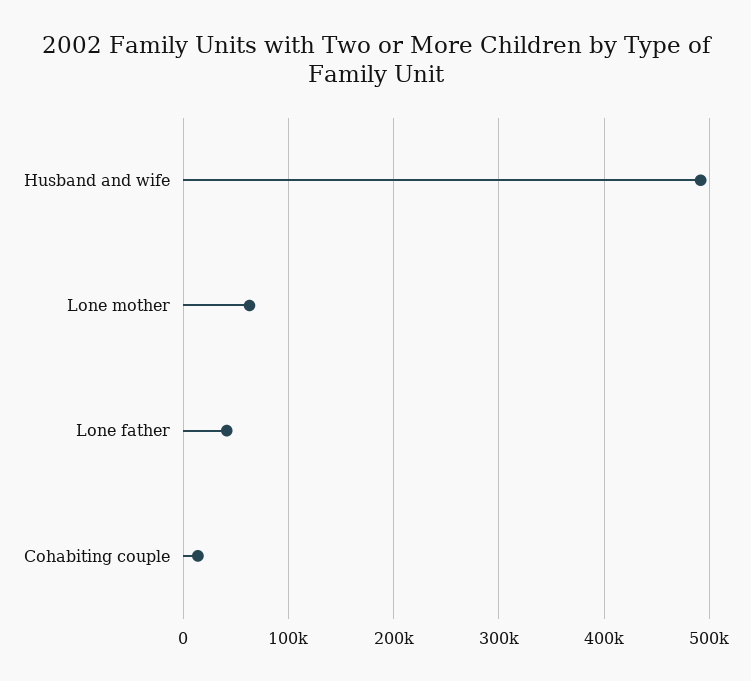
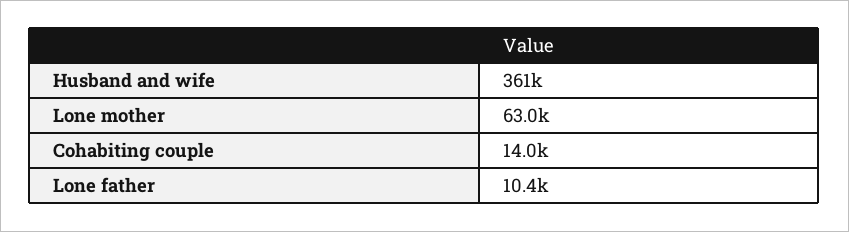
Husband and wife: 490000 -> 361000
Lone father: 40000 -> 10400

